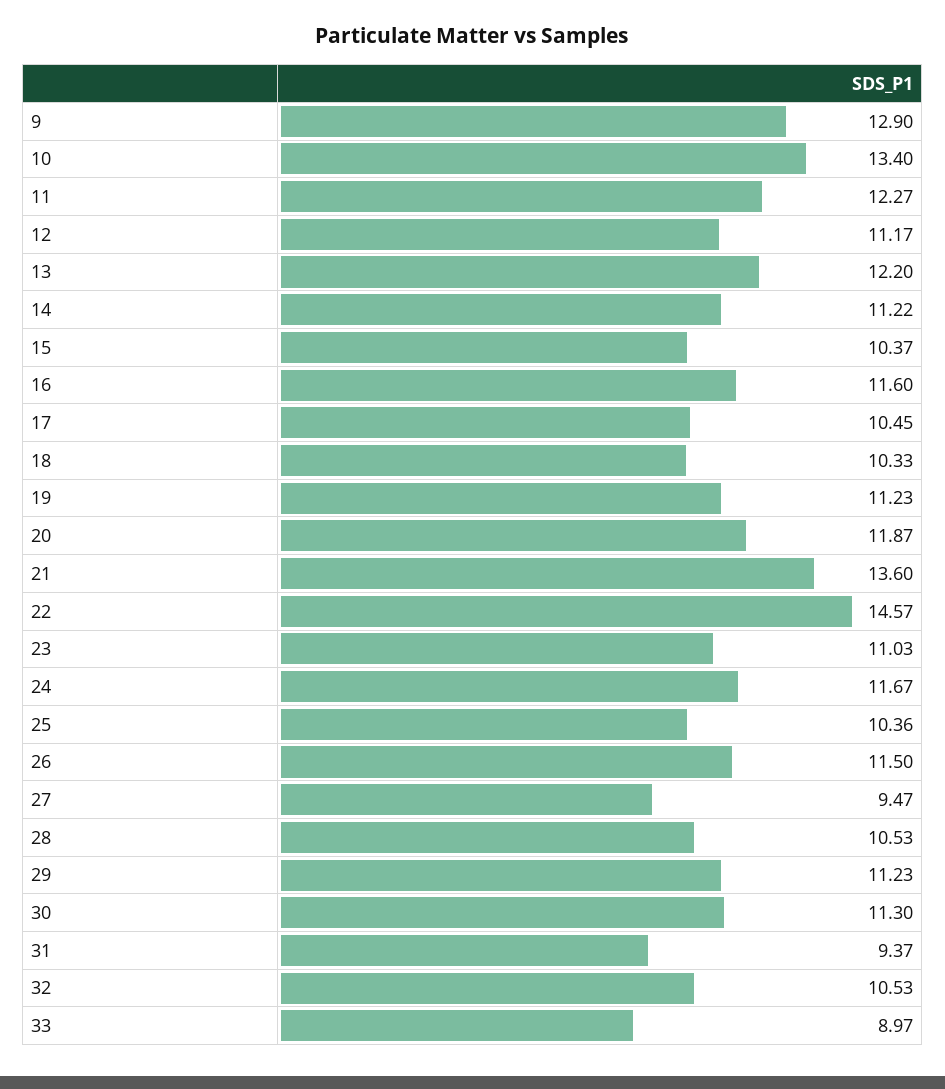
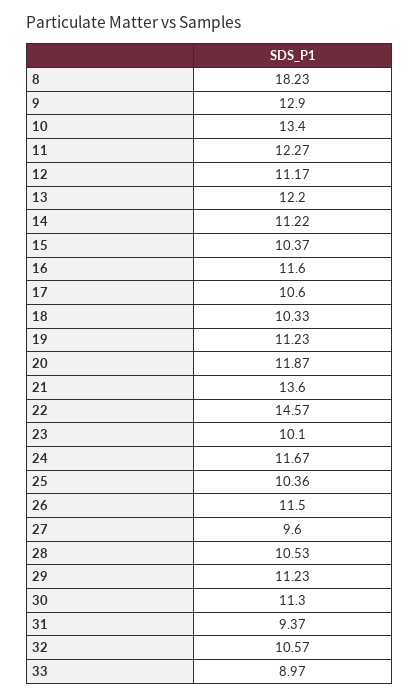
17: 10.45 -> 10.6
23: 11.03 -> 10.1
27: 9.47 -> 9.6
32: 10.53 -> 10.57
8: none -> 18.23

